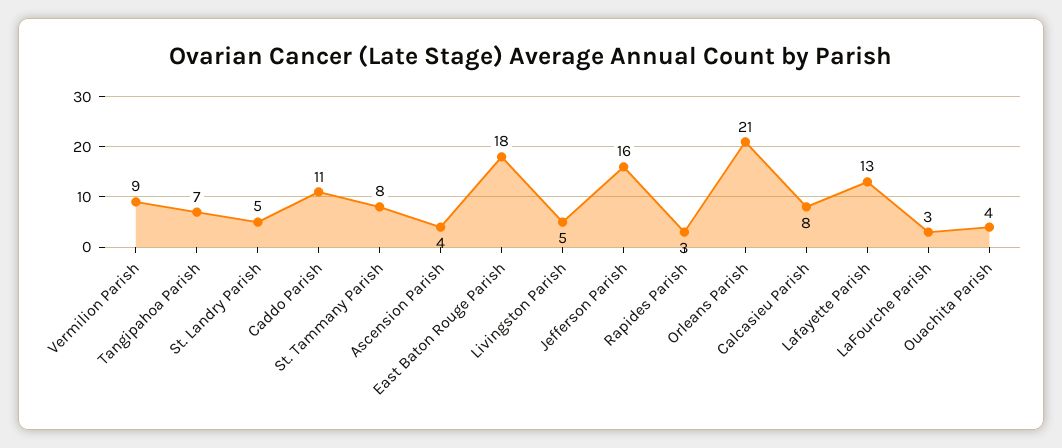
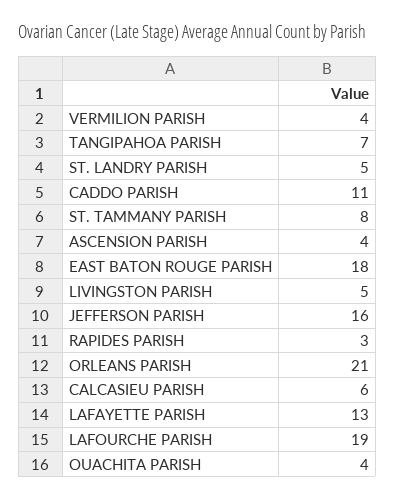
Vermilion Parish: 9 -> 4
Calcasieu Parish: 8 -> 6
LaFourche Parish: 3 -> 19

